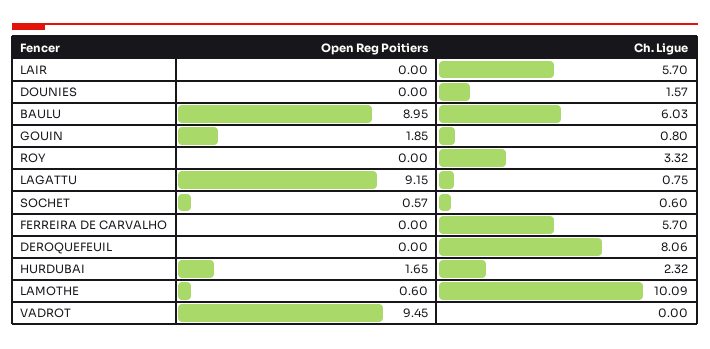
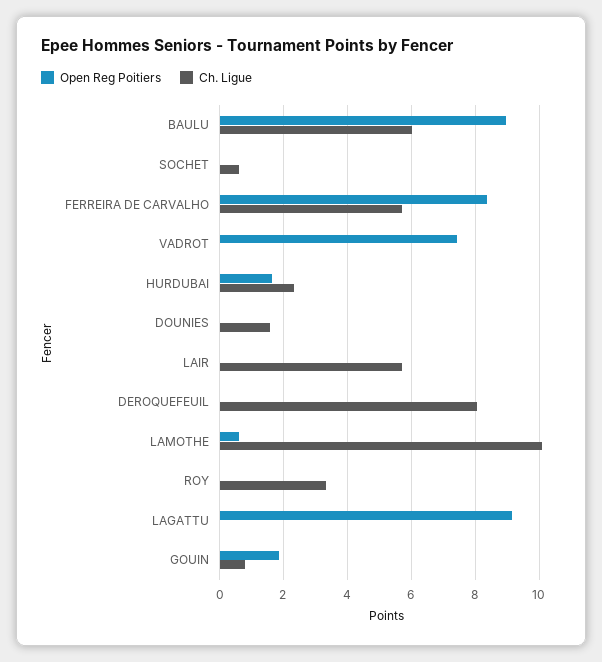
Ch. Ligue, LAGATTU: 0.75 -> 0
Open Reg Poitiers, SOCHET: 0.57 -> 0
Open Reg Poitiers, FERREIRA DE CARVALHO: 0 -> 8.4
Open Reg Poitiers, VADROT: 9.45 -> 7.4

